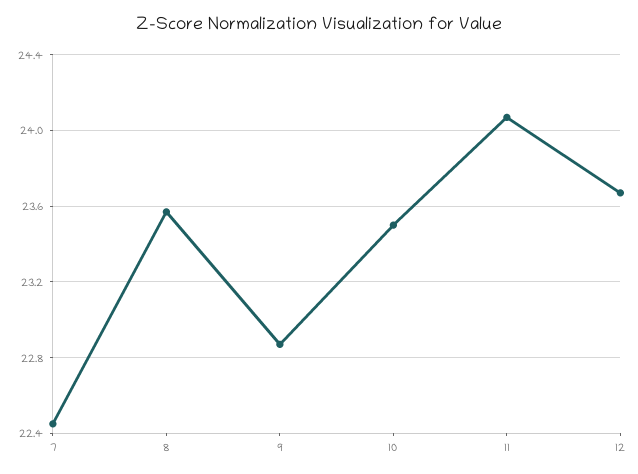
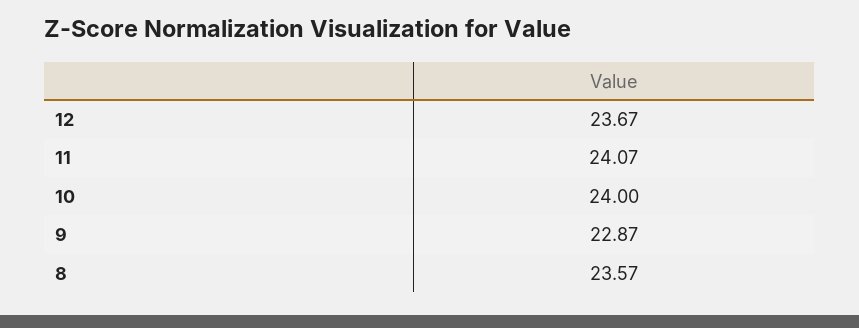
7: 22.45 -> none
10: 23.5 -> 24

